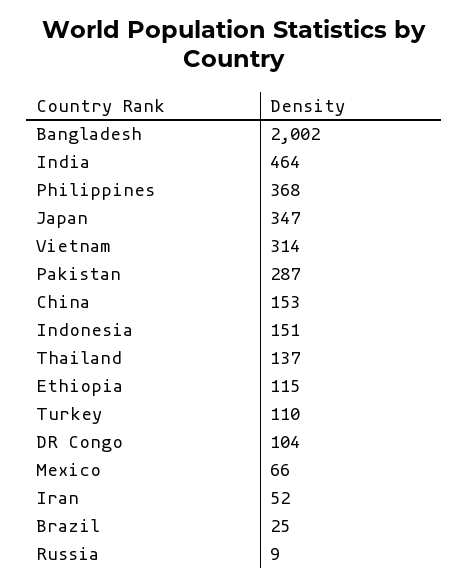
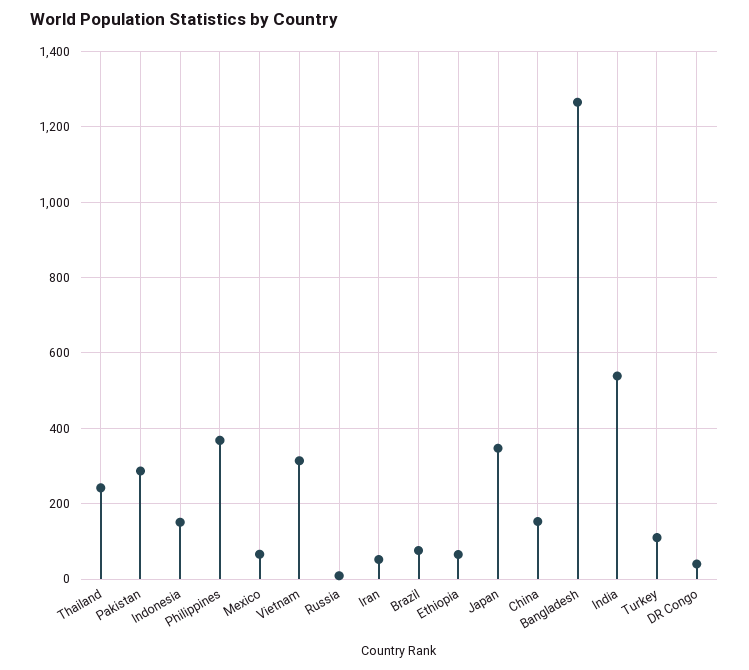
Bangladesh: 2002 -> 1260
India: 464 -> 540
Thailand: 137 -> 240
Ethiopia: 115 -> 60
DR Congo: 104 -> 40
Brazil: 25 -> 80

